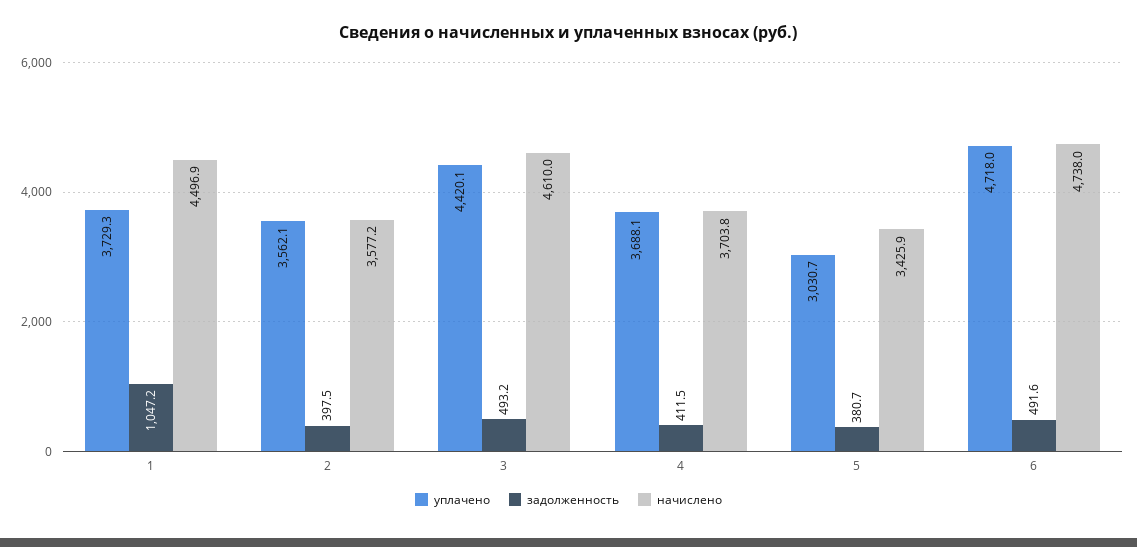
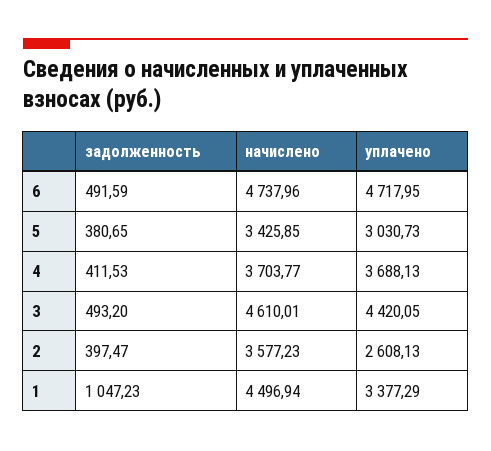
уплачено, 1: 3729.3 -> 3377.29
уплачено, 2: 3562.1 -> 2608.13

